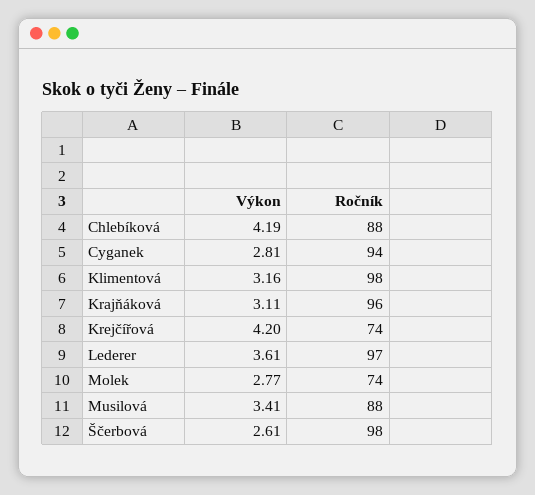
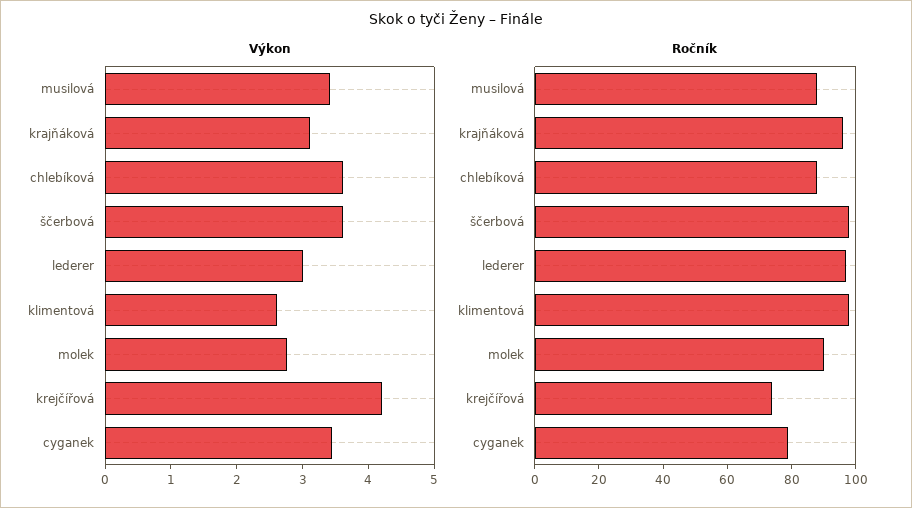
Výkon, Chlebíková: 4.19 -> 3.6
Výkon, Cyganek: 2.81 -> 3.4
Ročník, Cyganek: 94 -> 80
Výkon, Klimentová: 3.16 -> 2.6
Výkon, Lederer: 3.61 -> 3
Ročník, Molek: 74 -> 90
Výkon, Ščerbová: 2.61 -> 3.6

